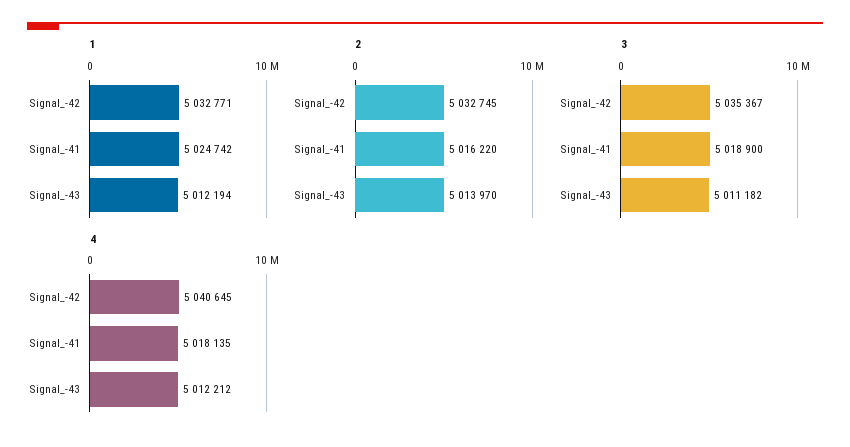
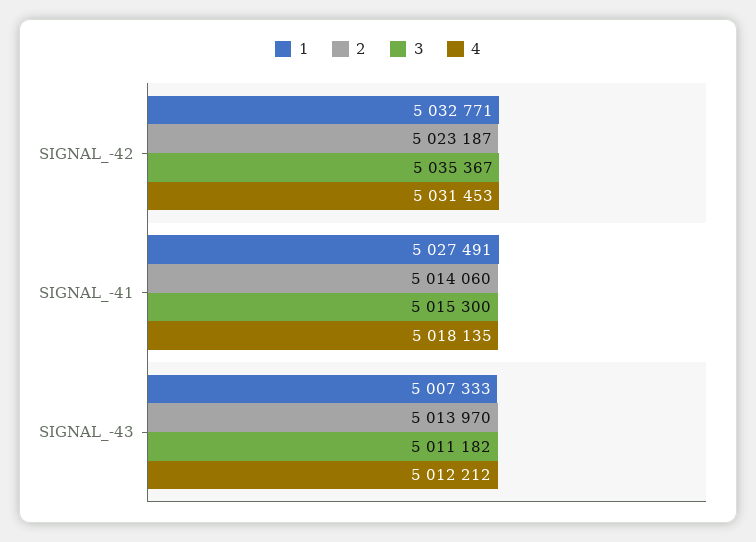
1, Signal_-41: 5024742 -> 5027491
1, Signal_-43: 5012194 -> 5007333
2, Signal_-42: 5032745 -> 5023187
2, Signal_-41: 5016220 -> 5014060
3, Signal_-41: 5018900 -> 5015300
4, Signal_-42: 5040645 -> 5031453

